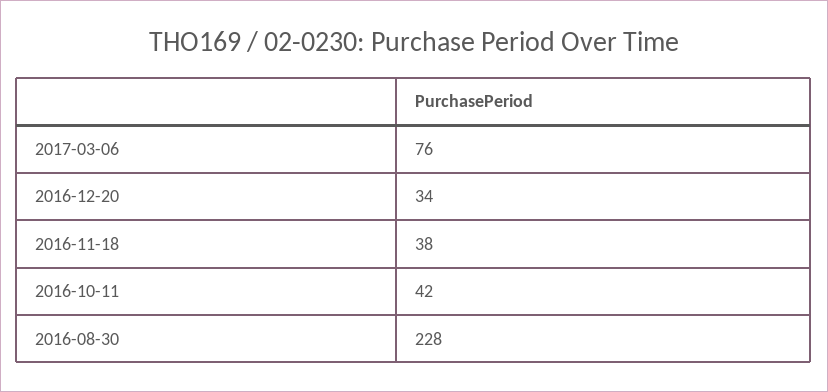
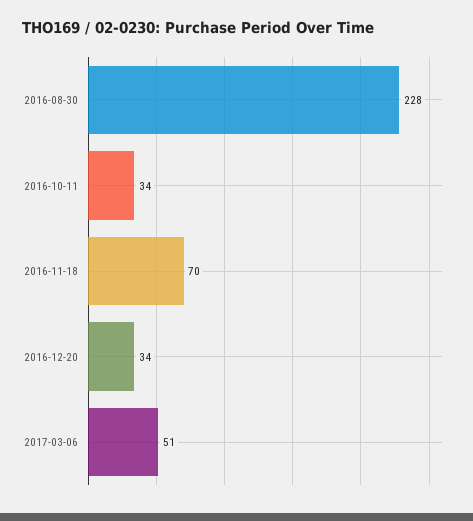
2017-03-06: 76 -> 51
2016-11-18: 38 -> 70
2016-10-11: 42 -> 34

